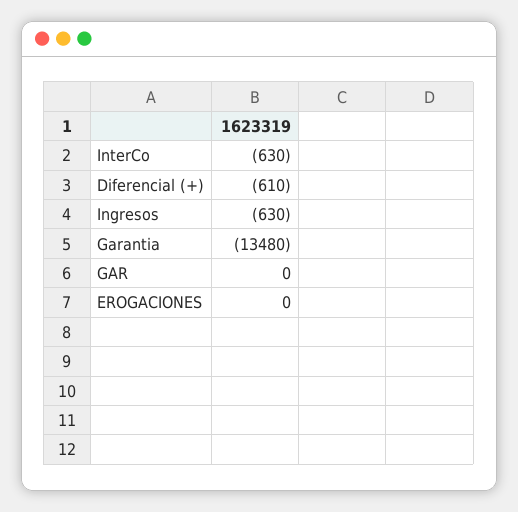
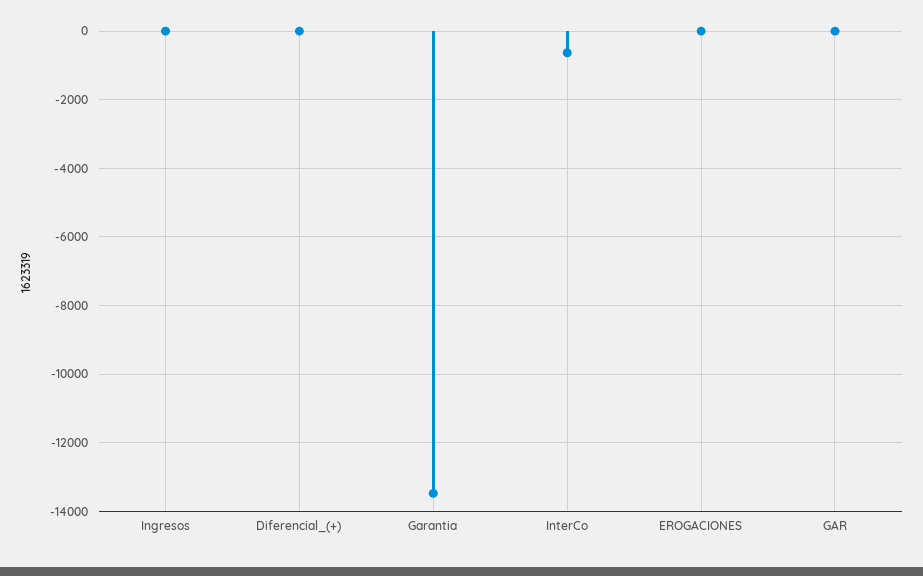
Diferencial (+): -610 -> 0
Ingresos: -630 -> 0

